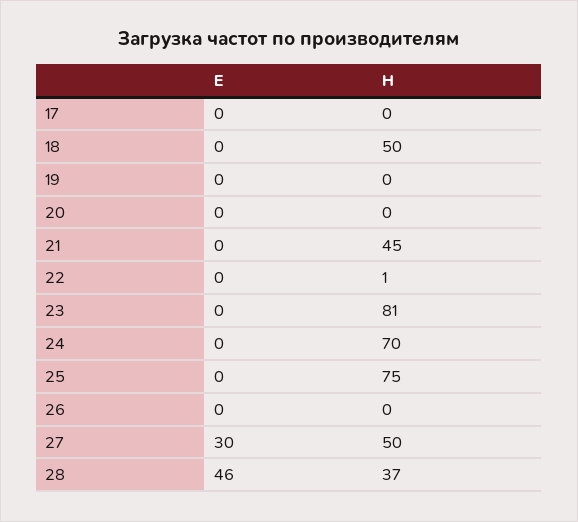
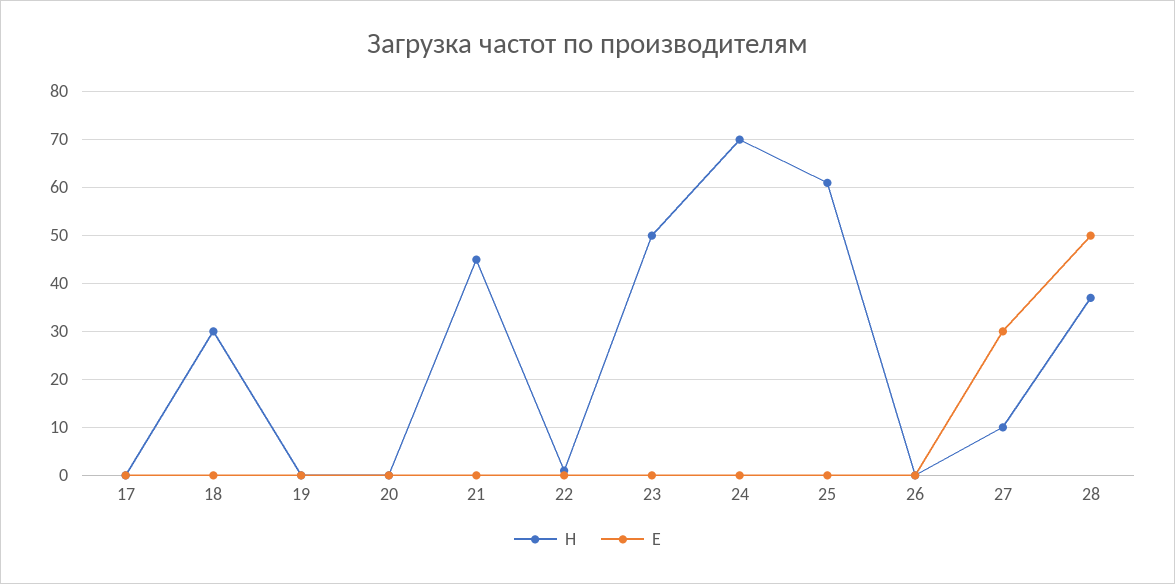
H, 18: 50 -> 30
H, 23: 81 -> 50
H, 25: 75 -> 60
H, 27: 50 -> 10
E, 28: 46 -> 50

